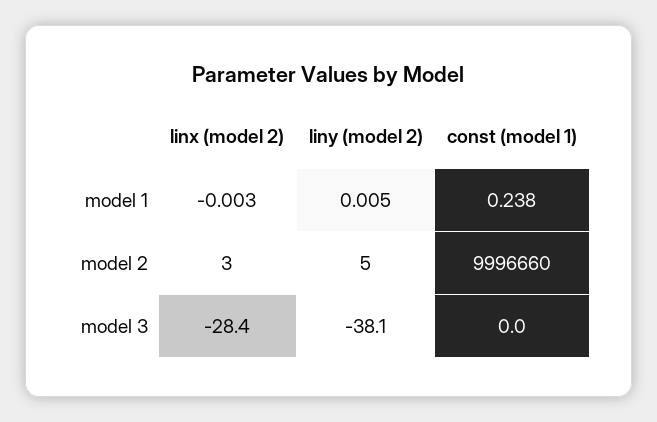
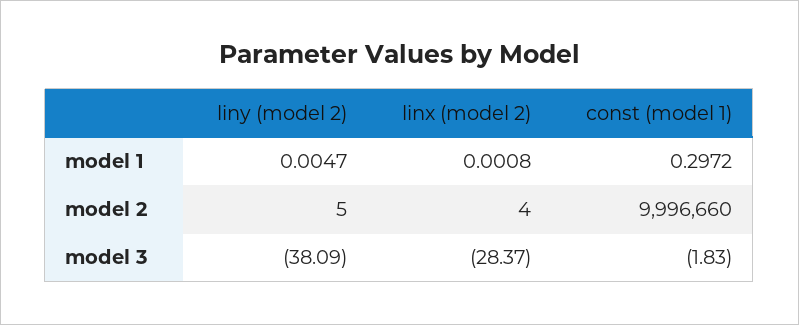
linx (model 2), model 1: -0.003 -> 0.0008
const (model 1), model 1: 0.238 -> 0.2972
linx (model 2), model 2: 3 -> 4
const (model 1), model 3: 0 -> -1.83

